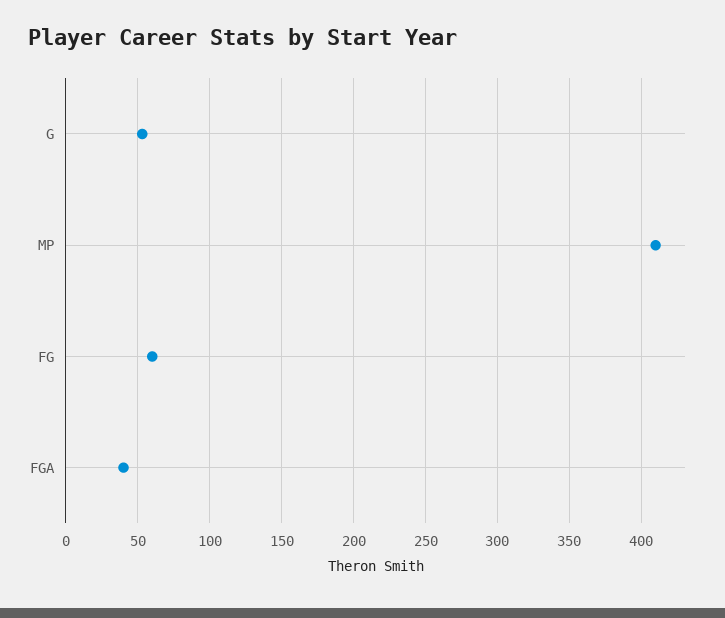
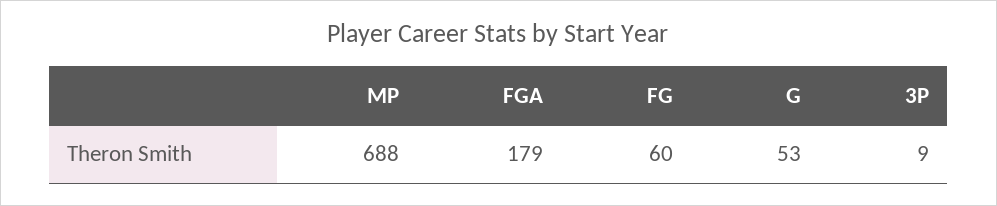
MP: 410 -> 688
FGA: 40 -> 179
3P: none -> 9

